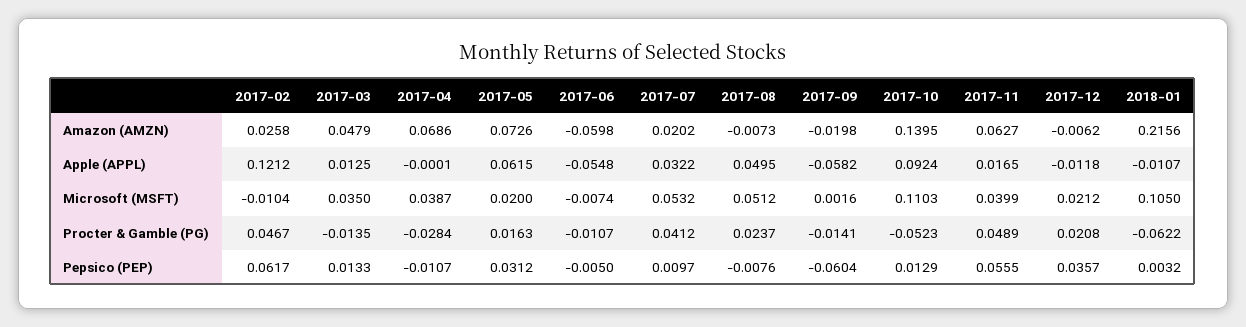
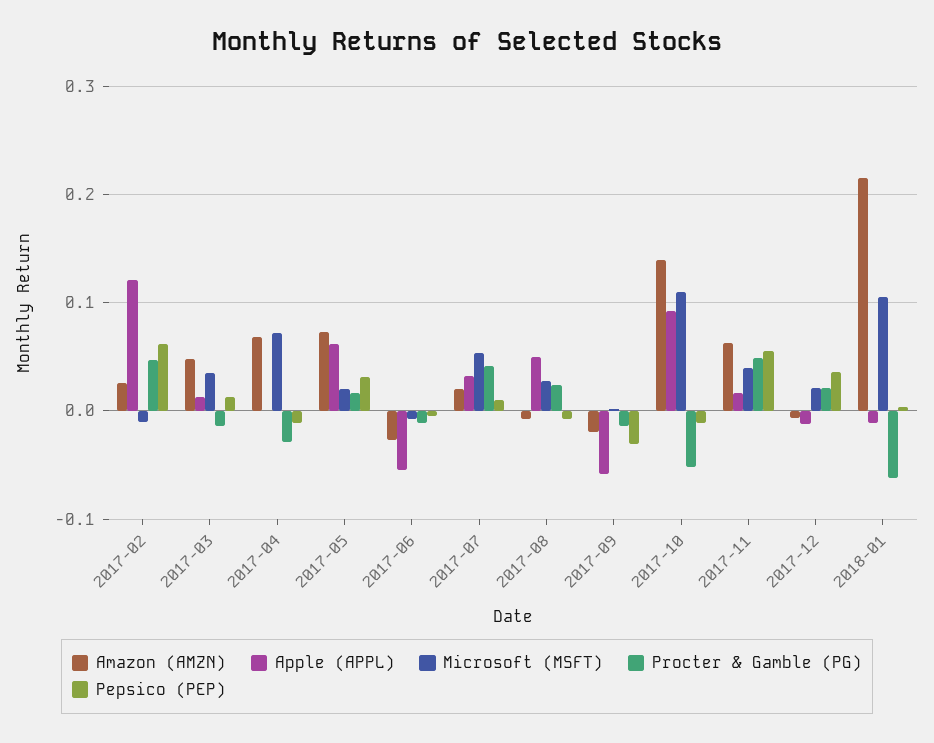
Amazon (AMZN), 2017-06: -0.0598 -> -0.03
Microsoft (MSFT), 2017-04: 0.0387 -> 0.07
Microsoft (MSFT), 2017-08: 0.0512 -> 0.03
Pepsico (PEP), 2017-09: -0.0604 -> -0.03
Pepsico (PEP), 2017-10: 0.0129 -> -0.01

